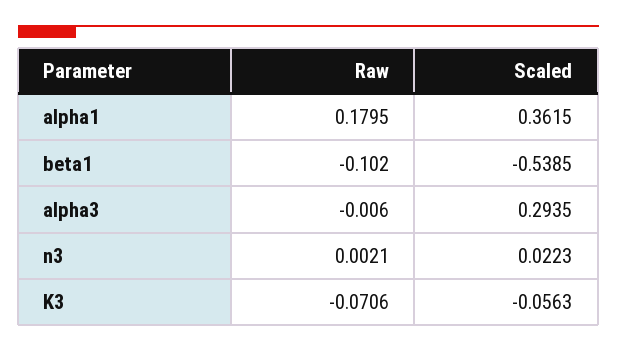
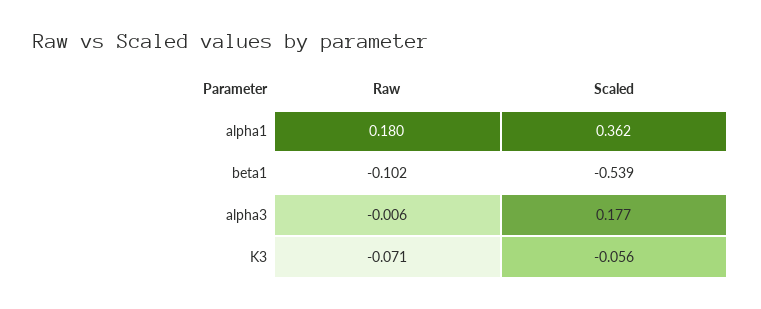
Scaled, alpha3: 0.2935 -> 0.177
Raw, n3: 0.0021 -> none
Scaled, n3: 0.0223 -> none

